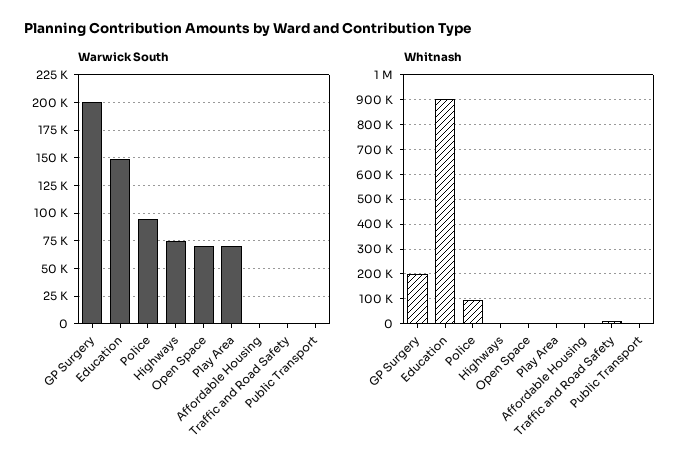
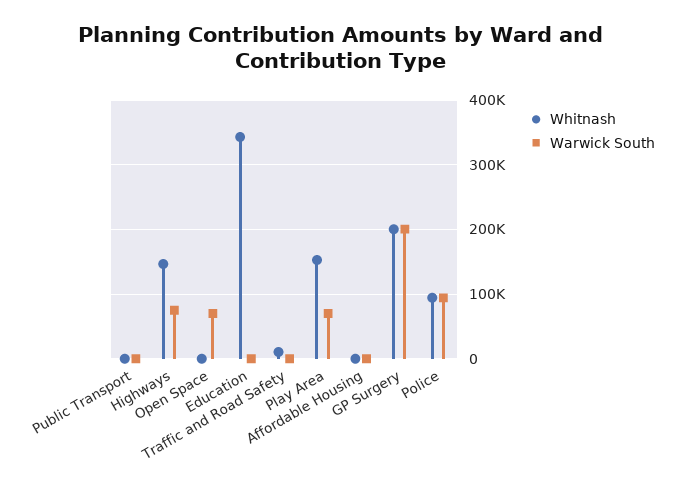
Warwick South, Education: 150000 -> 0
Whitnash, Education: 900000 -> 340000
Whitnash, Highways: 0 -> 150000
Whitnash, Play Area: 0 -> 150000

